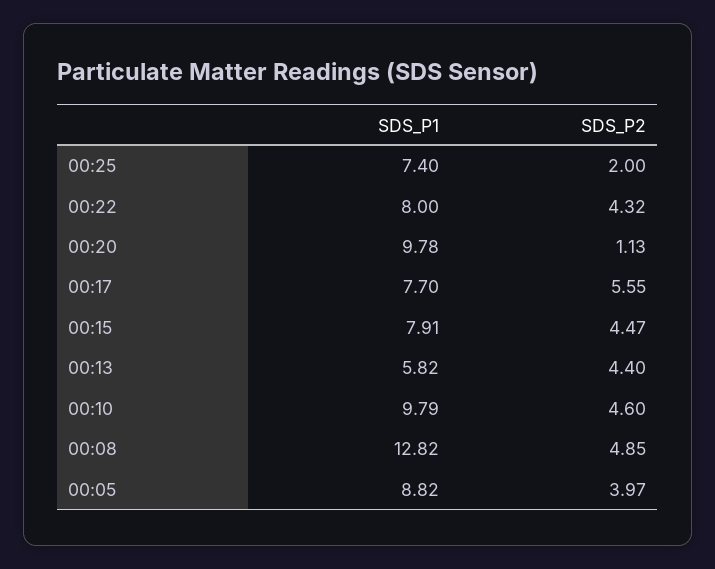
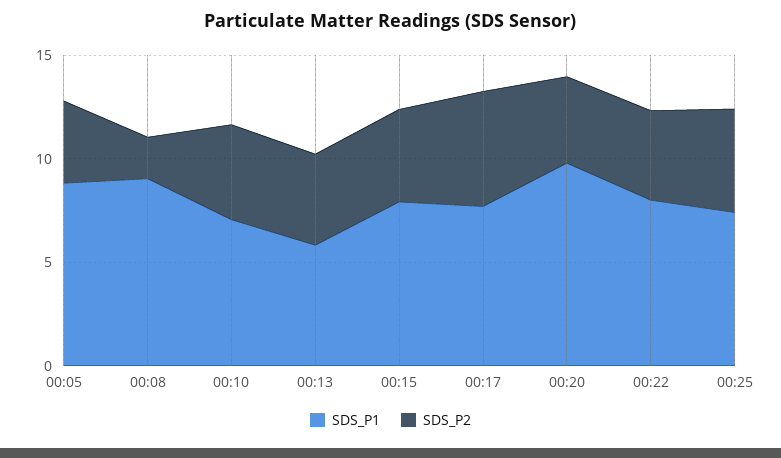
SDS_P2, 00:25: 2 -> 5
SDS_P2, 00:20: 1.13 -> 4
SDS_P1, 00:10: 9.79 -> 7
SDS_P1, 00:08: 12.82 -> 9
SDS_P2, 00:08: 4.85 -> 2

